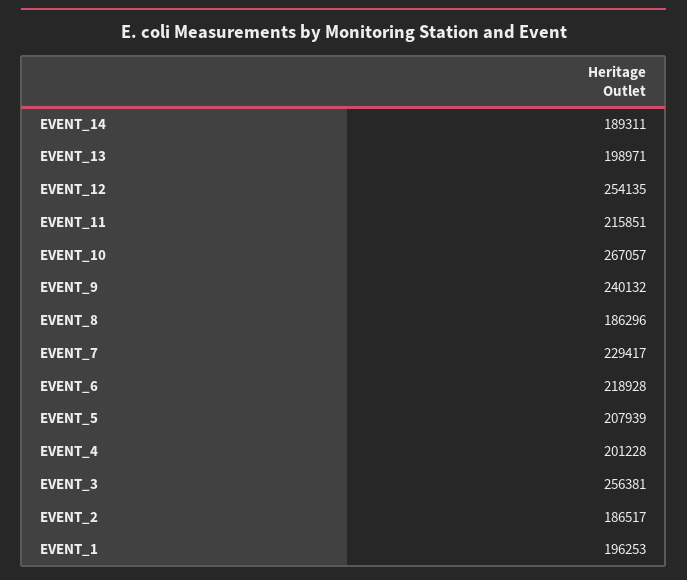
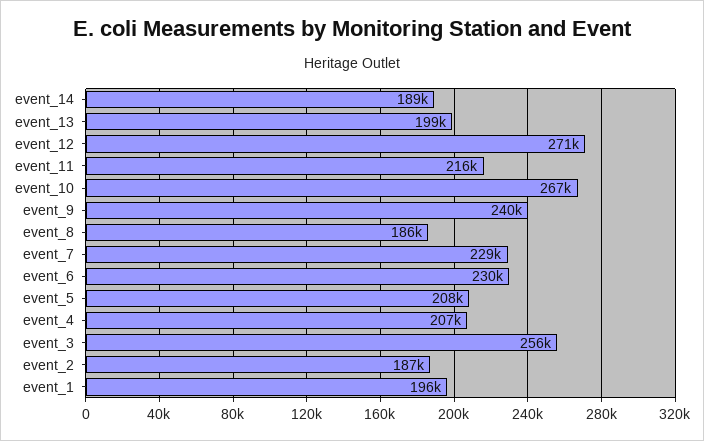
EVENT_12: 254135 -> 271000
EVENT_6: 218928 -> 230000
EVENT_4: 201228 -> 207000

